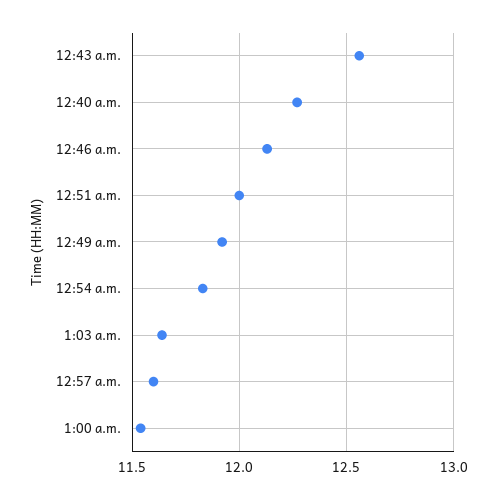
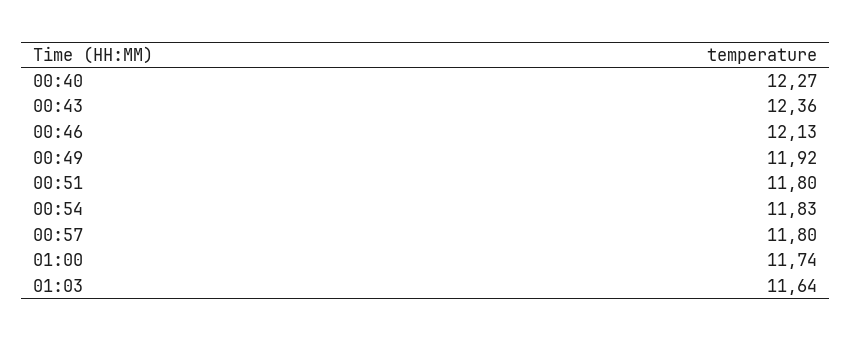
12:43 a.m.: 12.55 -> 12.36
12:51 a.m.: 12 -> 11.8
12:57 a.m.: 11.6 -> 11.8
1:00 a.m.: 11.55 -> 11.74

